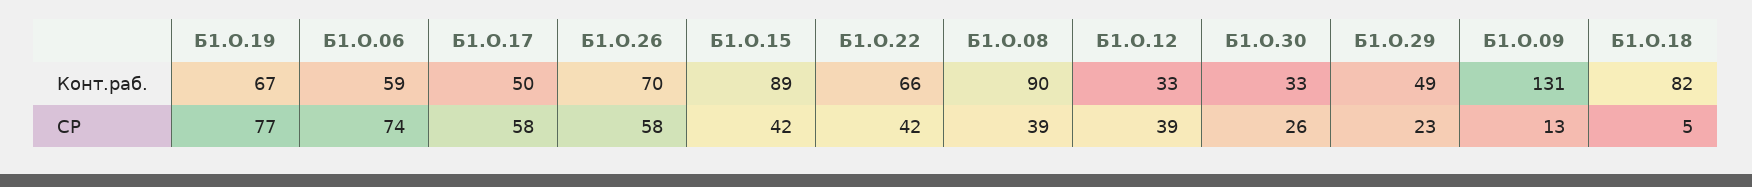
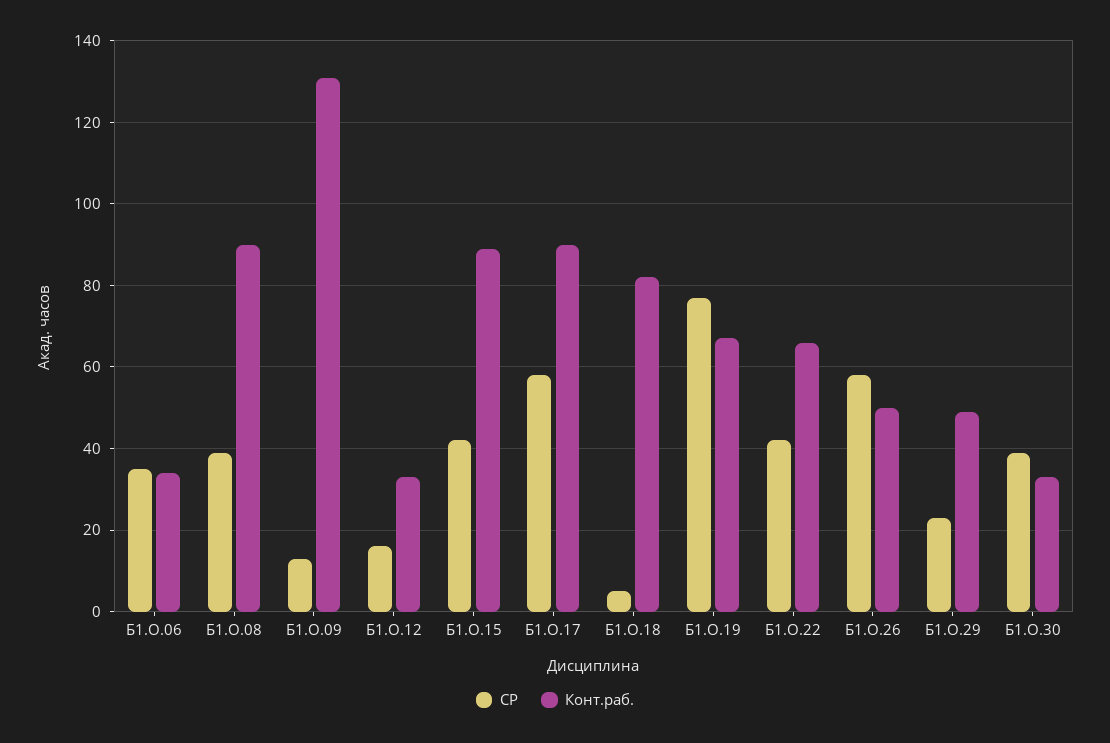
Конт.раб., Б1.О.06: 59 -> 35
Конт.раб., Б1.О.17: 50 -> 90
Конт.раб., Б1.О.26: 70 -> 50
СР, Б1.О.06: 74 -> 35
СР, Б1.О.12: 39 -> 15
СР, Б1.О.30: 26 -> 40

